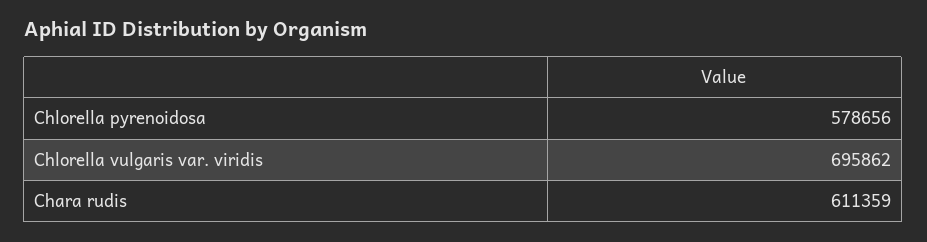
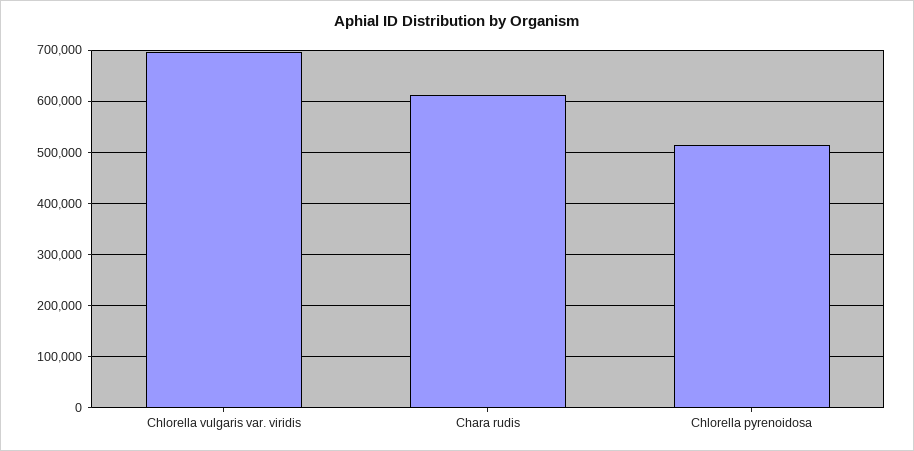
Chlorella pyrenoidosa: 578656 -> 520000

